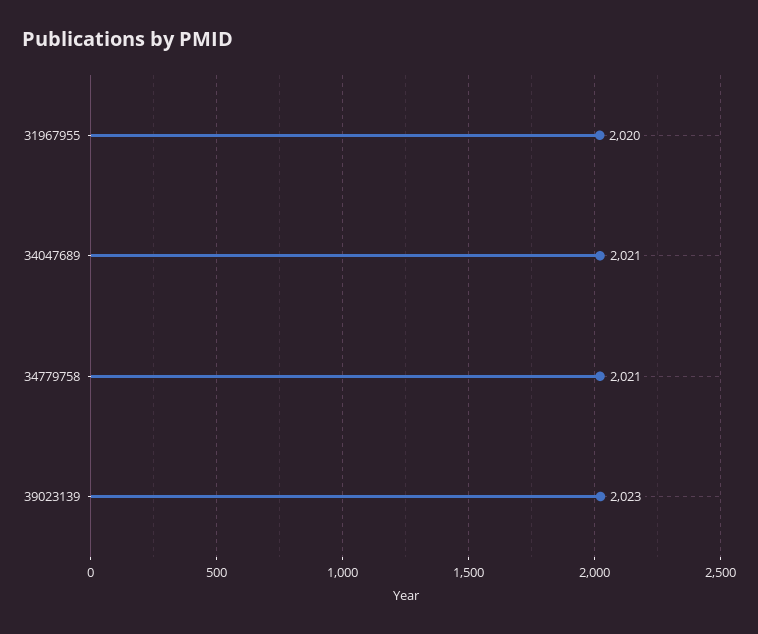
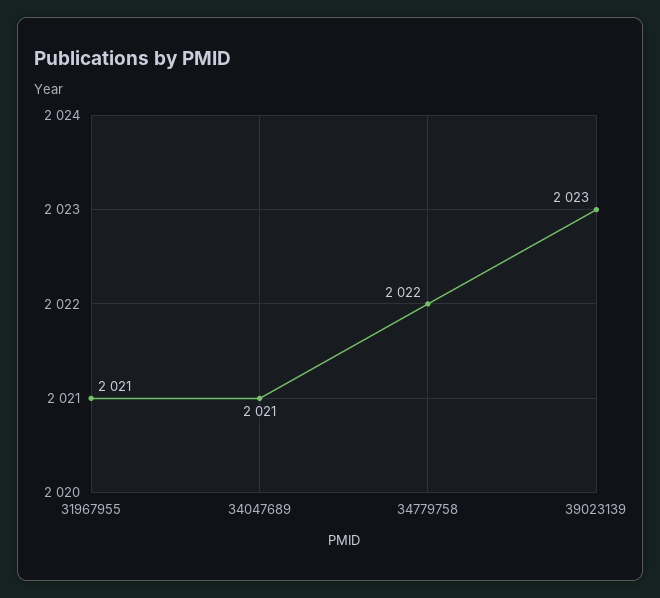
31967955: 2020 -> 2021
34779758: 2021 -> 2022

